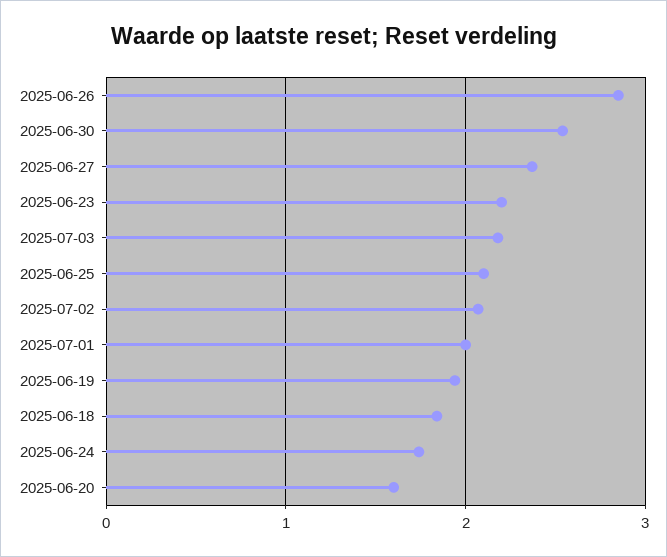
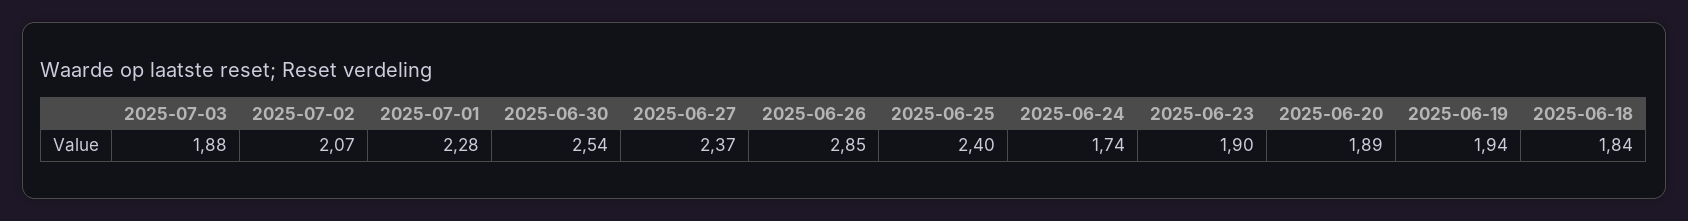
2025-06-23: 2.2 -> 1.9
2025-07-03: 2.2 -> 1.88
2025-06-25: 2.1 -> 2.4
2025-07-01: 2 -> 2.28
2025-06-20: 1.6 -> 1.89

